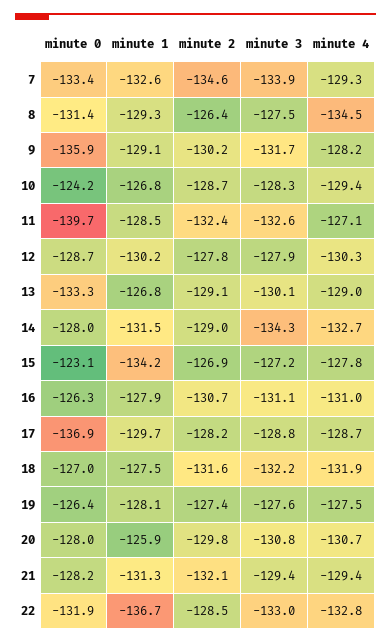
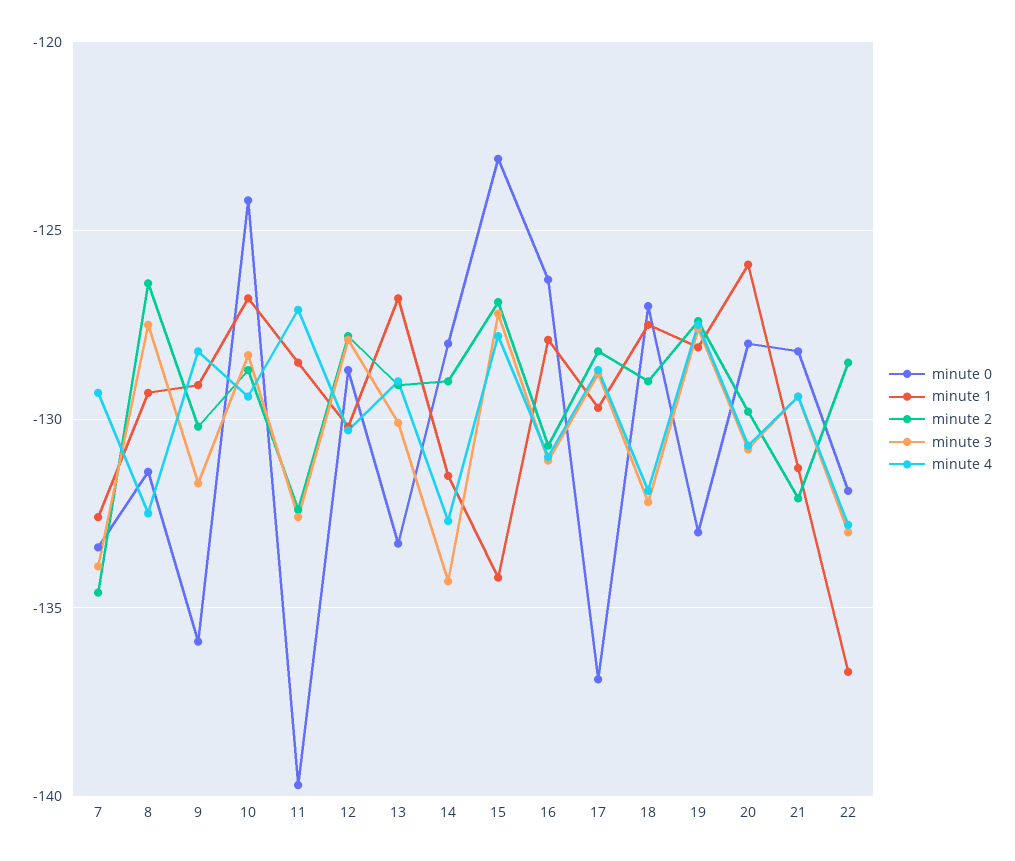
minute 4, 8: -134.5 -> -132.5
minute 2, 18: -131.6 -> -129
minute 0, 19: -126.4 -> -133

